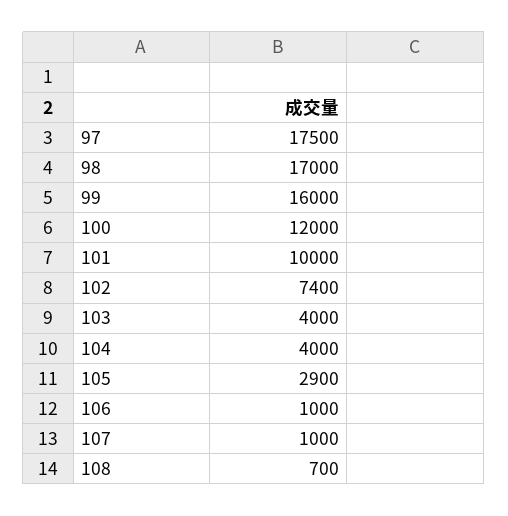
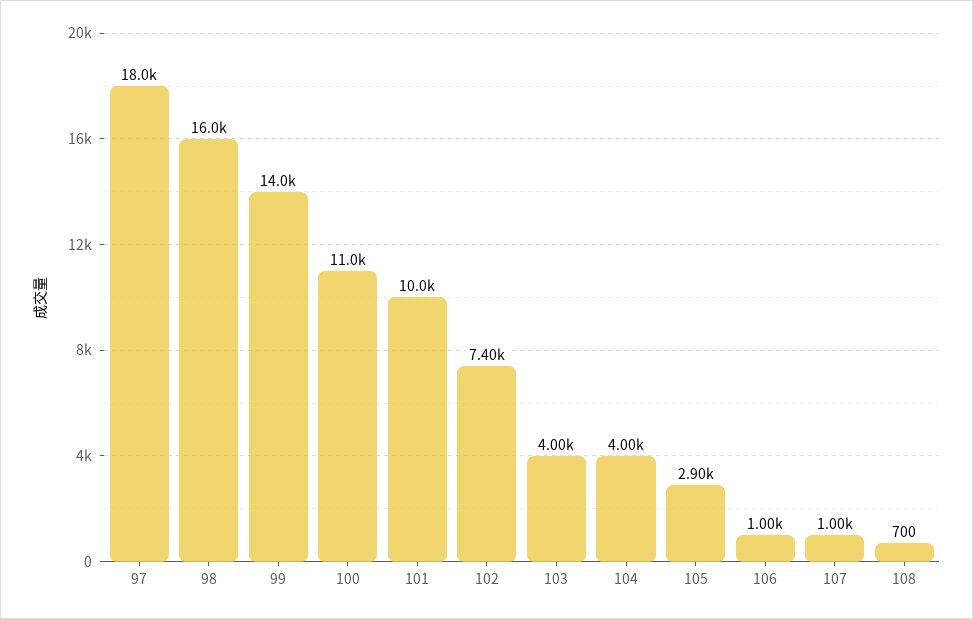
97: 17500 -> 18000
98: 17000 -> 16000
99: 16000 -> 14000
100: 12000 -> 11000

